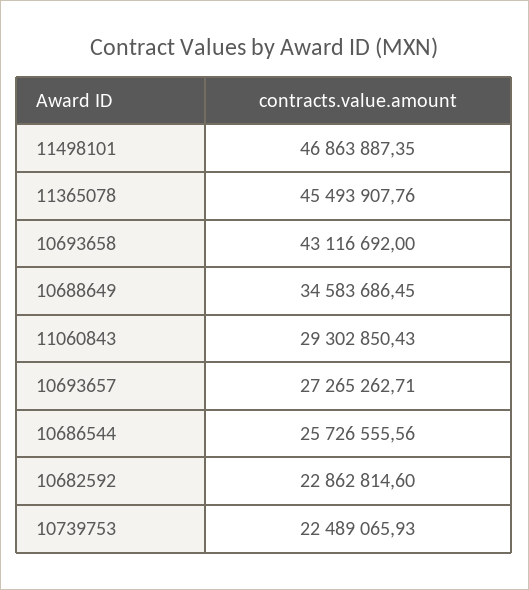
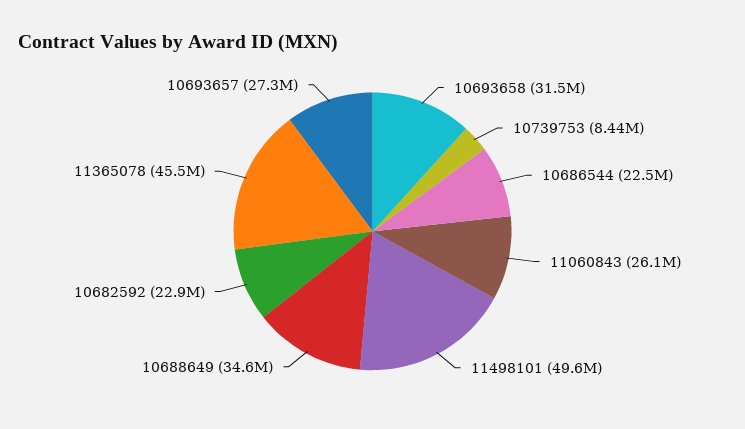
11498101: 46863887.35 -> 49600000
10693658: 43116692 -> 31500000
11060843: 29302850.43 -> 26100000
10686544: 25726555.56 -> 22500000
10739753: 22489065.93 -> 8440000

